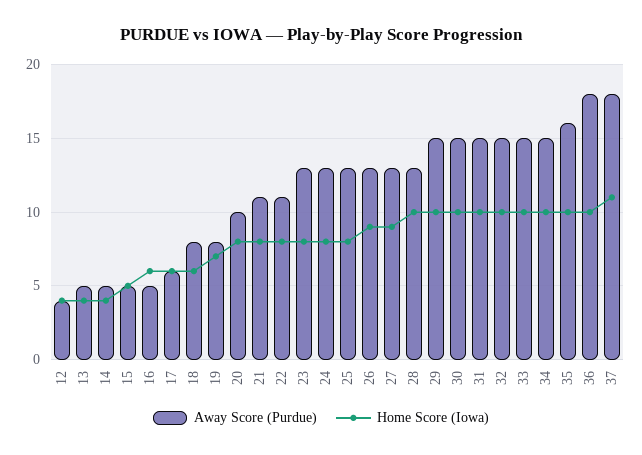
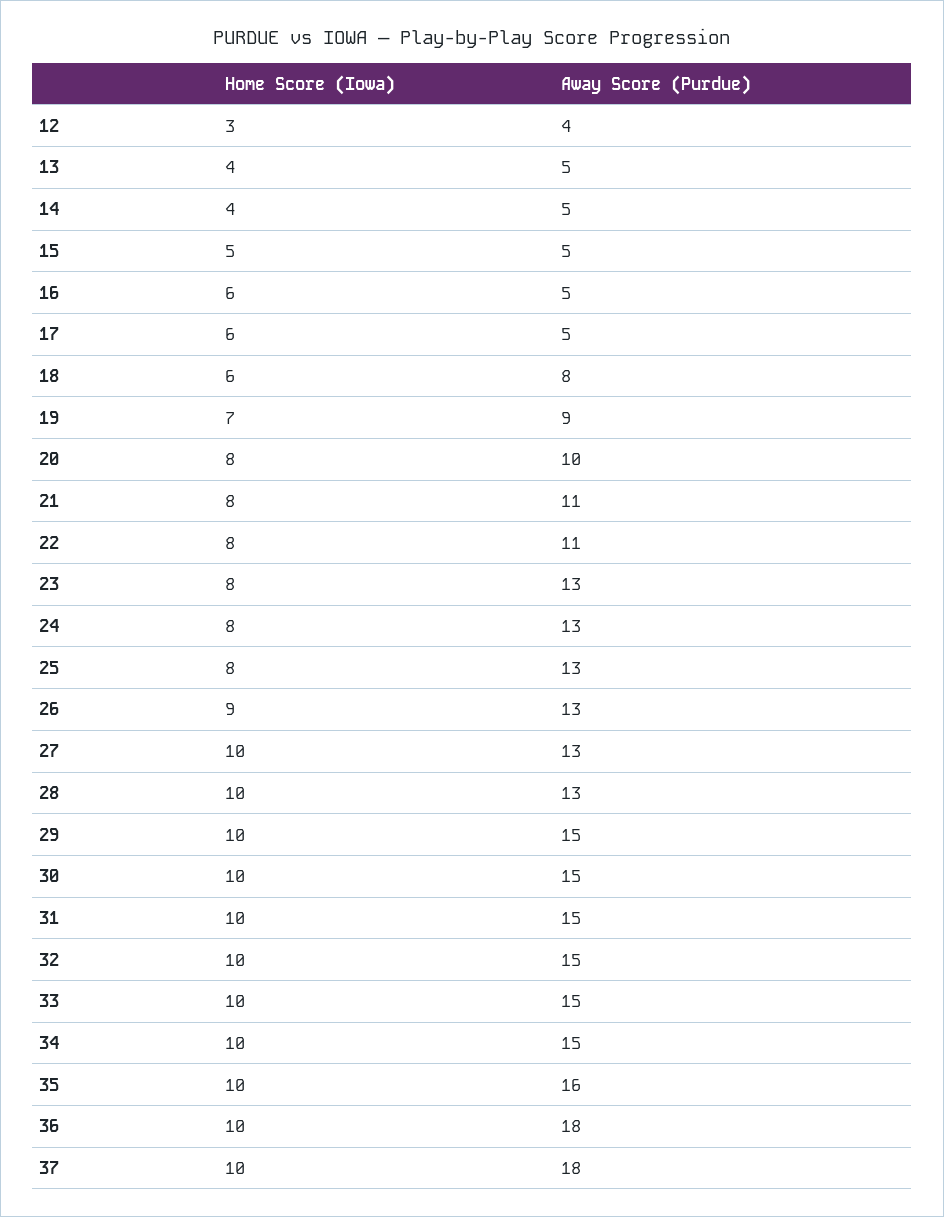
Home Score (Iowa), 12: 4 -> 3
Away Score (Purdue), 17: 6 -> 5
Away Score (Purdue), 19: 8 -> 9
Home Score (Iowa), 27: 9 -> 10
Home Score (Iowa), 37: 11 -> 10

